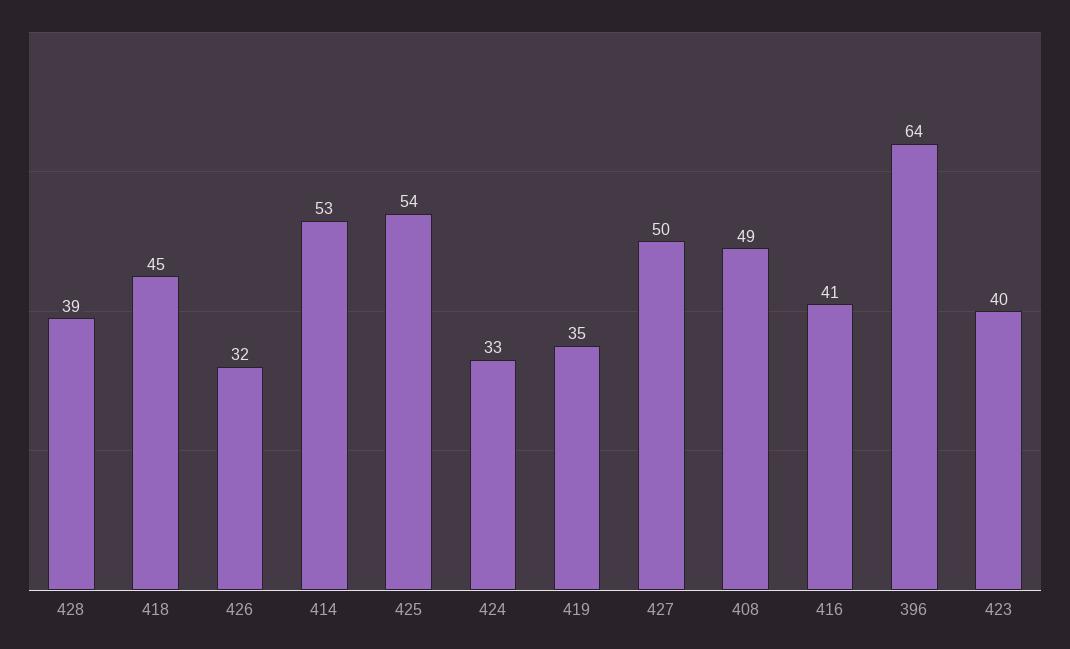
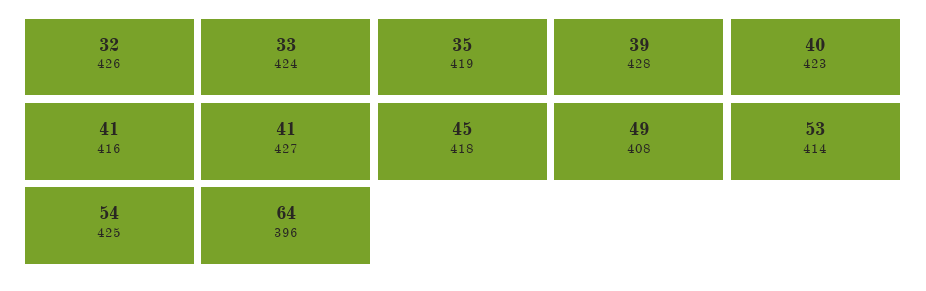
427: 50 -> 41

